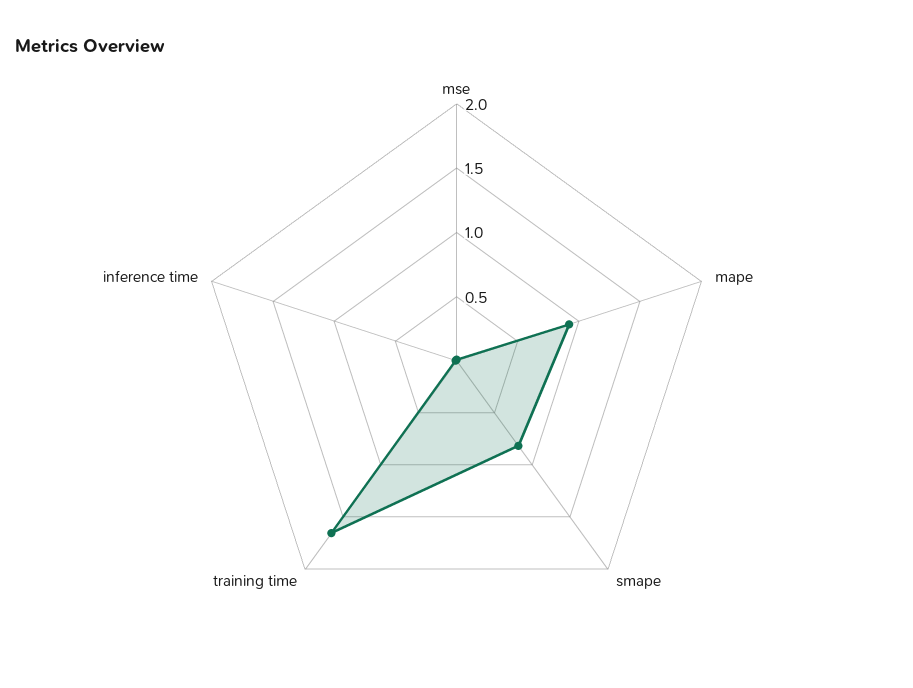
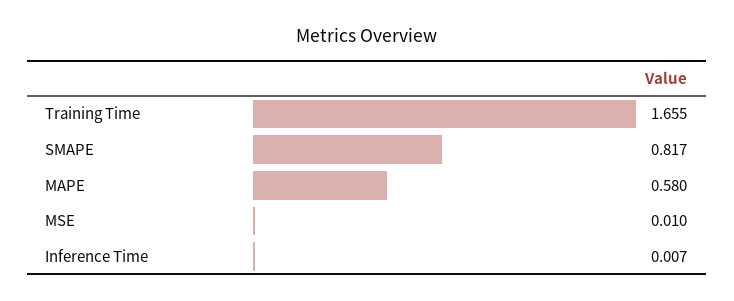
mape: 0.9 -> 0.58

